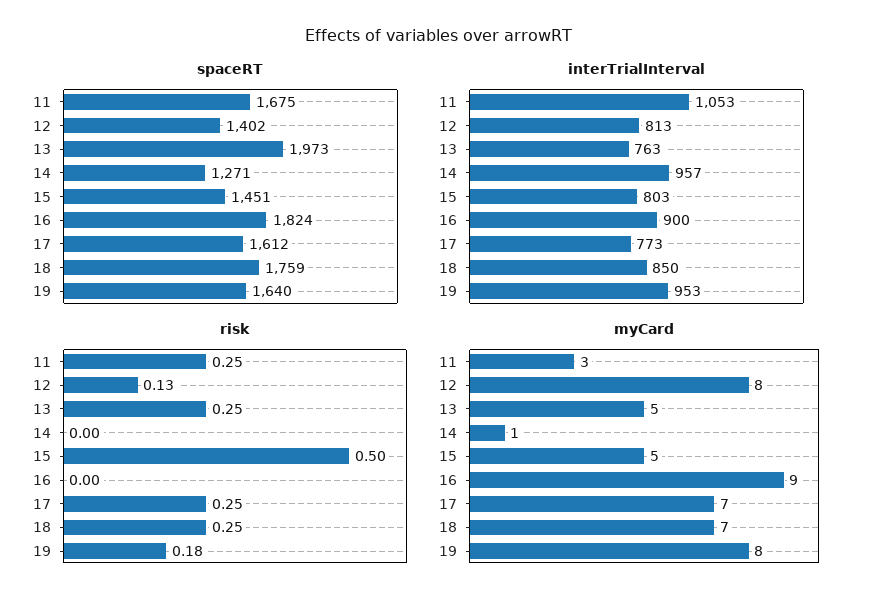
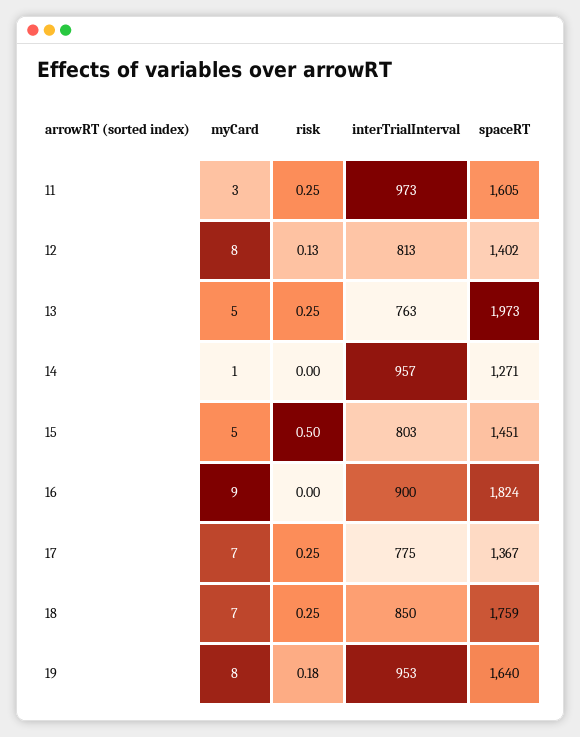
spaceRT, 11: 1675 -> 1605
spaceRT, 17: 1612 -> 1367
interTrialInterval, 11: 1053 -> 973
interTrialInterval, 17: 773 -> 775

